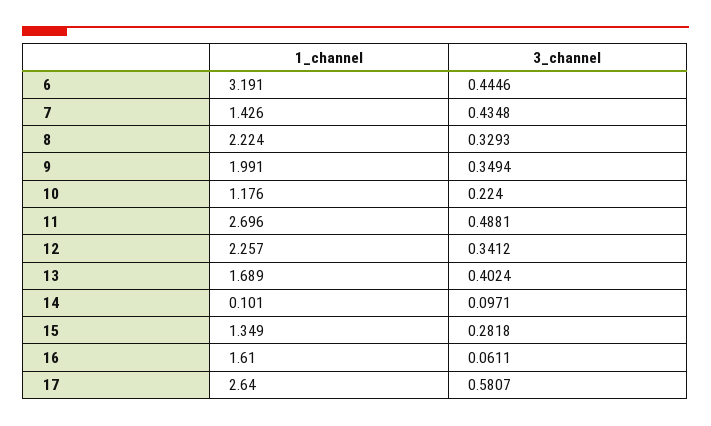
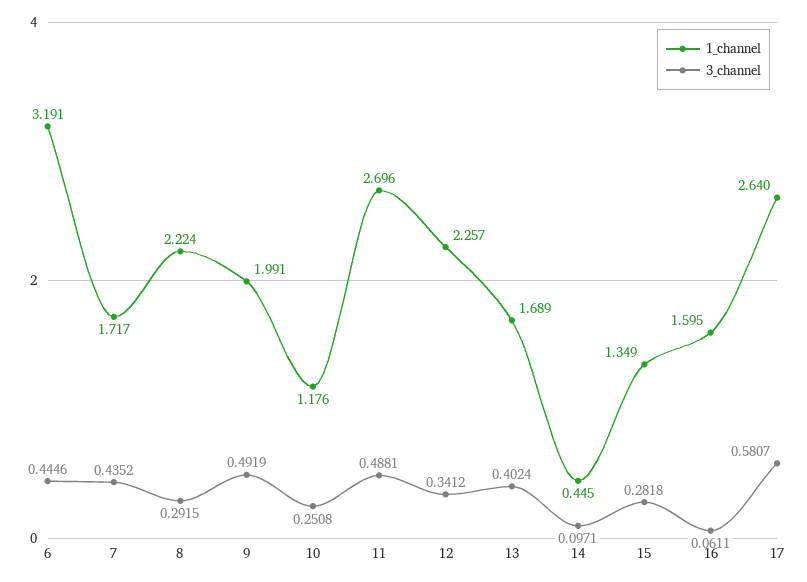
1_channel, 7: 1.426 -> 1.717
3_channel, 7: 0.4348 -> 0.4352
3_channel, 8: 0.3293 -> 0.2915
3_channel, 9: 0.3494 -> 0.4919
3_channel, 10: 0.224 -> 0.2508
1_channel, 14: 0.101 -> 0.445
1_channel, 16: 1.61 -> 1.595

